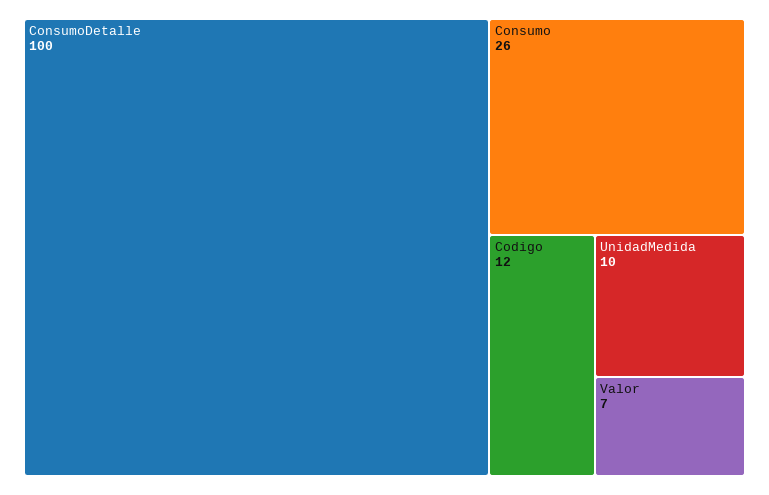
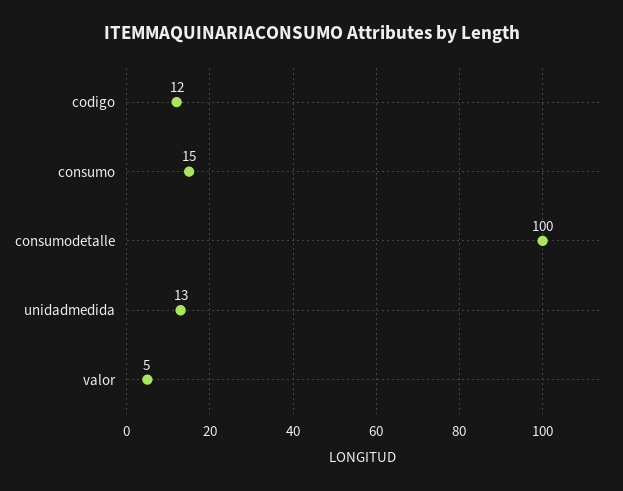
Consumo: 26 -> 15
UnidadMedida: 10 -> 13
Valor: 7 -> 5

